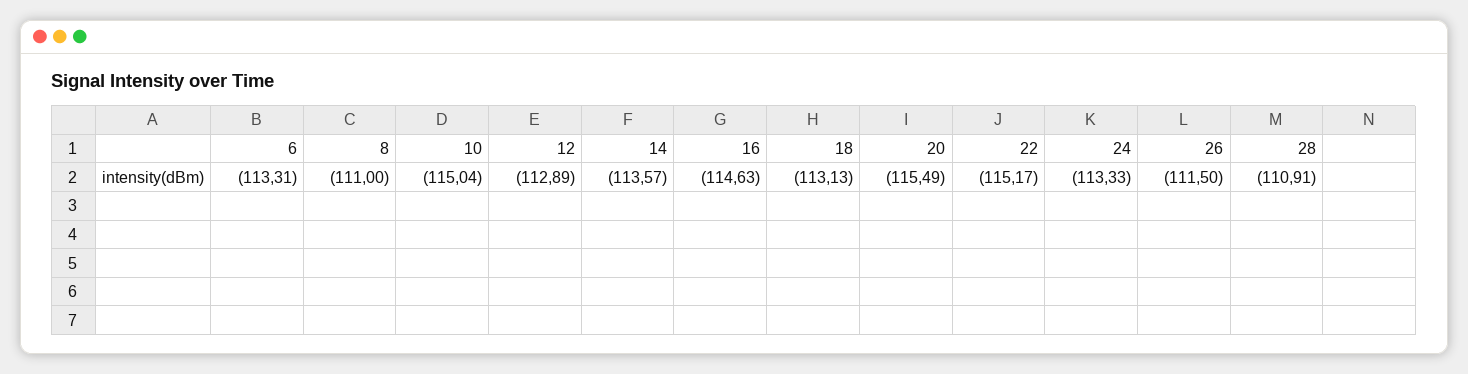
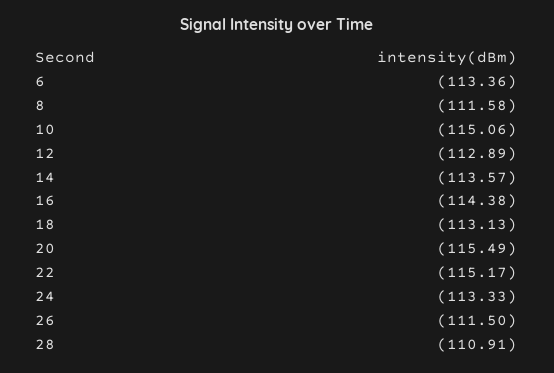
6: -113.31 -> -113.36
8: -111 -> -111.58
10: -115.04 -> -115.06
16: -114.63 -> -114.38

